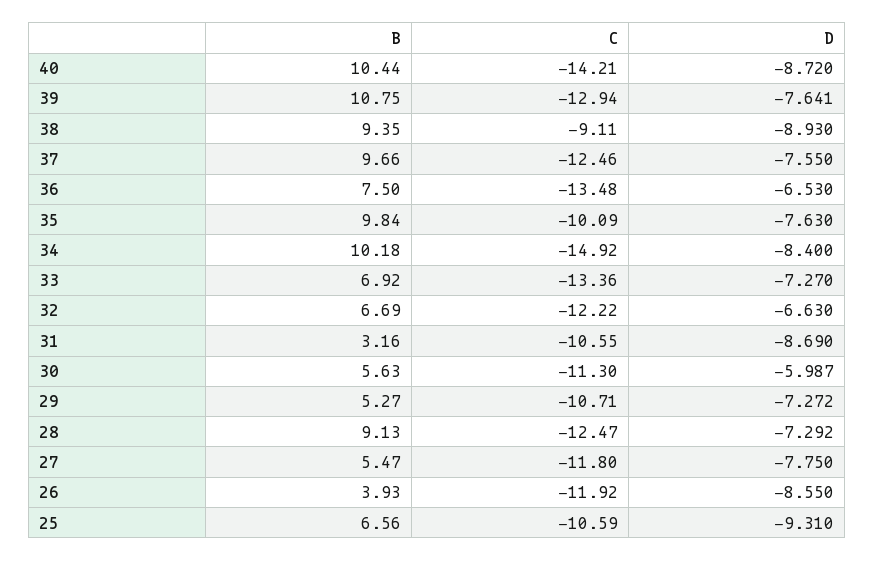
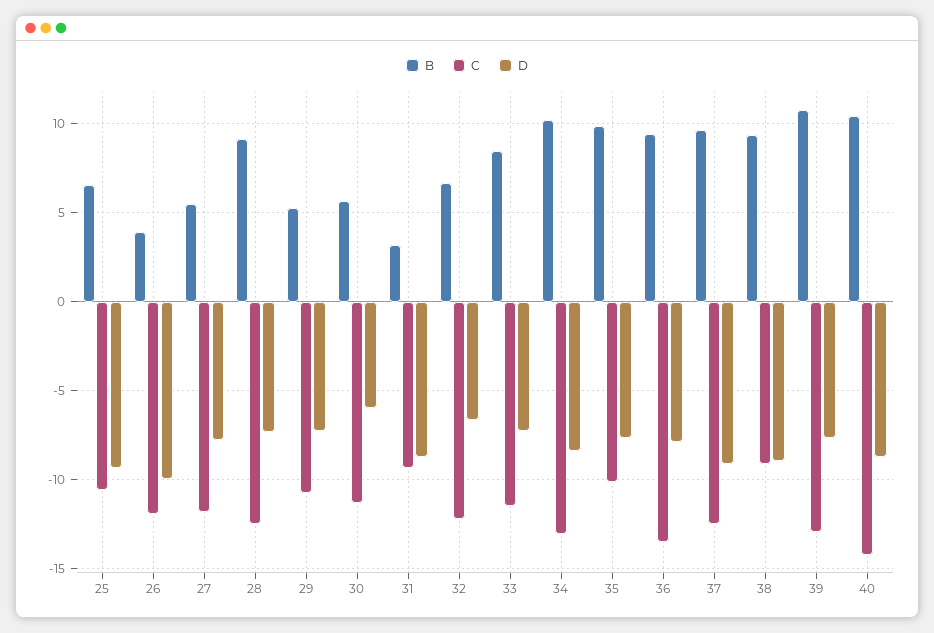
D, 37: -7.55 -> -9
B, 36: 7.5 -> 9.5
D, 36: -6.53 -> -8
C, 34: -14.92 -> -13
B, 33: 6.92 -> 8.5
C, 33: -13.36 -> -11.5
C, 31: -10.55 -> -9.5
D, 26: -8.55 -> -10

